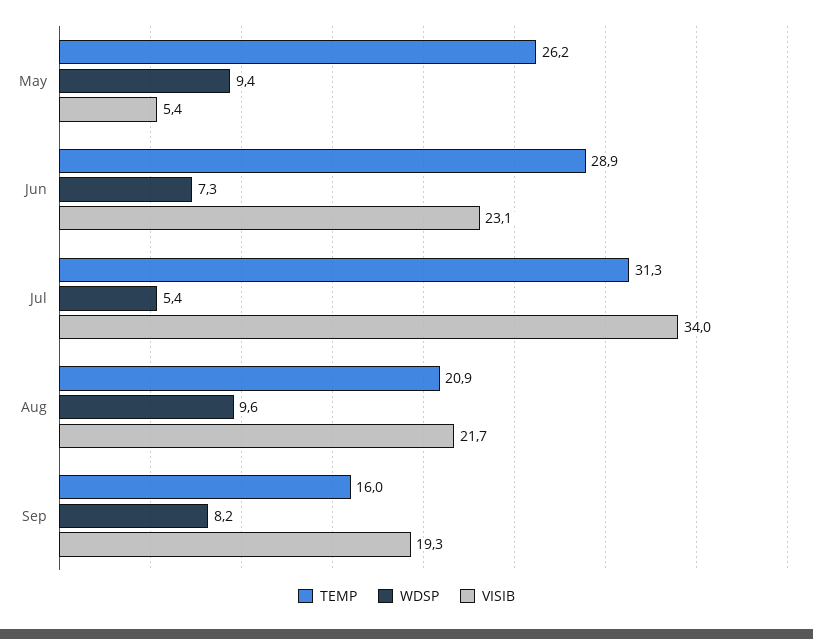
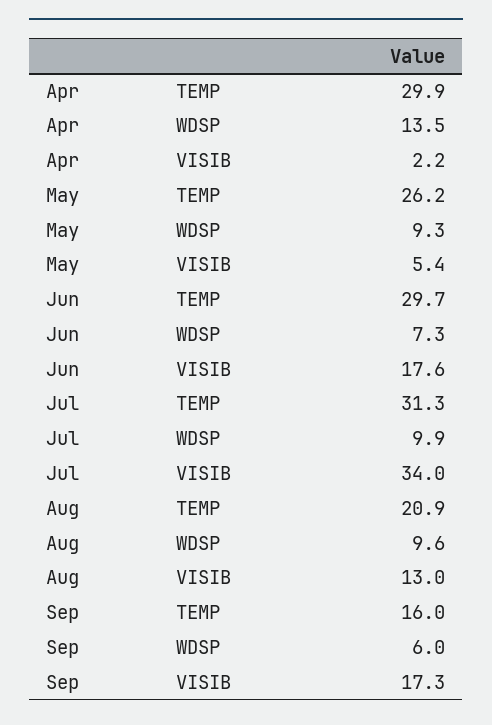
WDSP, May: 9.4 -> 9.3
TEMP, Jun: 28.9 -> 29.7
VISIB, Jun: 23.1 -> 17.6
WDSP, Jul: 5.4 -> 9.9
VISIB, Aug: 21.7 -> 13
WDSP, Sep: 8.2 -> 6
VISIB, Sep: 19.3 -> 17.3
TEMP, Apr: none -> 29.9
WDSP, Apr: none -> 13.5
VISIB, Apr: none -> 2.2

